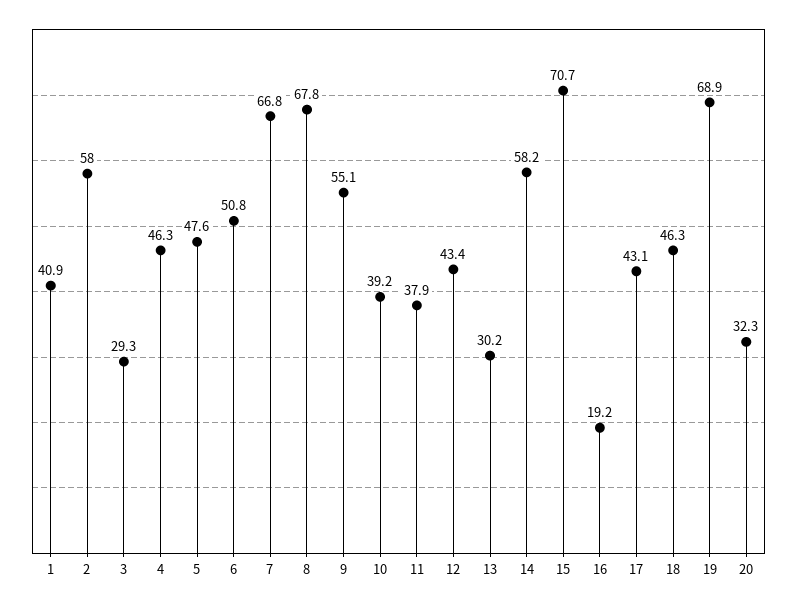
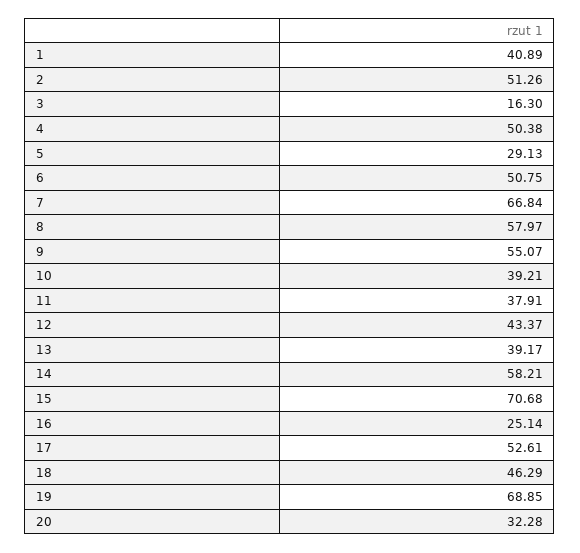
2: 58 -> 51.26
3: 29.3 -> 16.3
4: 46.3 -> 50.38
5: 47.6 -> 29.13
8: 67.8 -> 57.97
13: 30.2 -> 39.17
16: 19.2 -> 25.14
17: 43.1 -> 52.61

